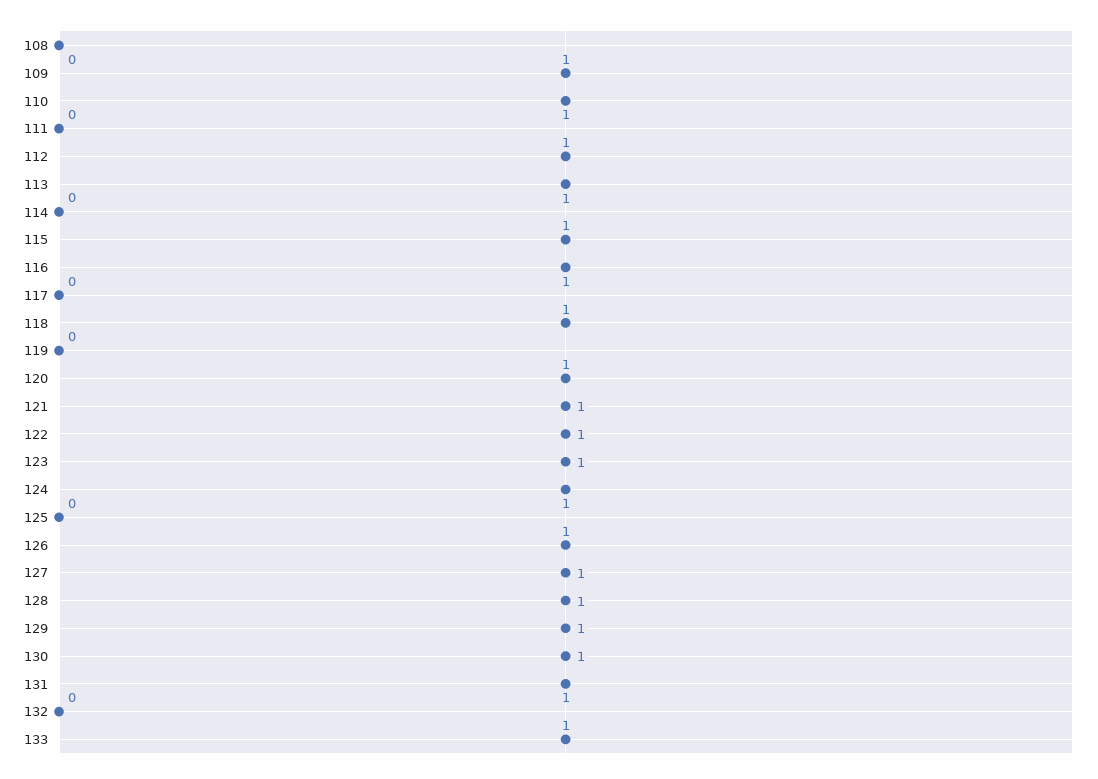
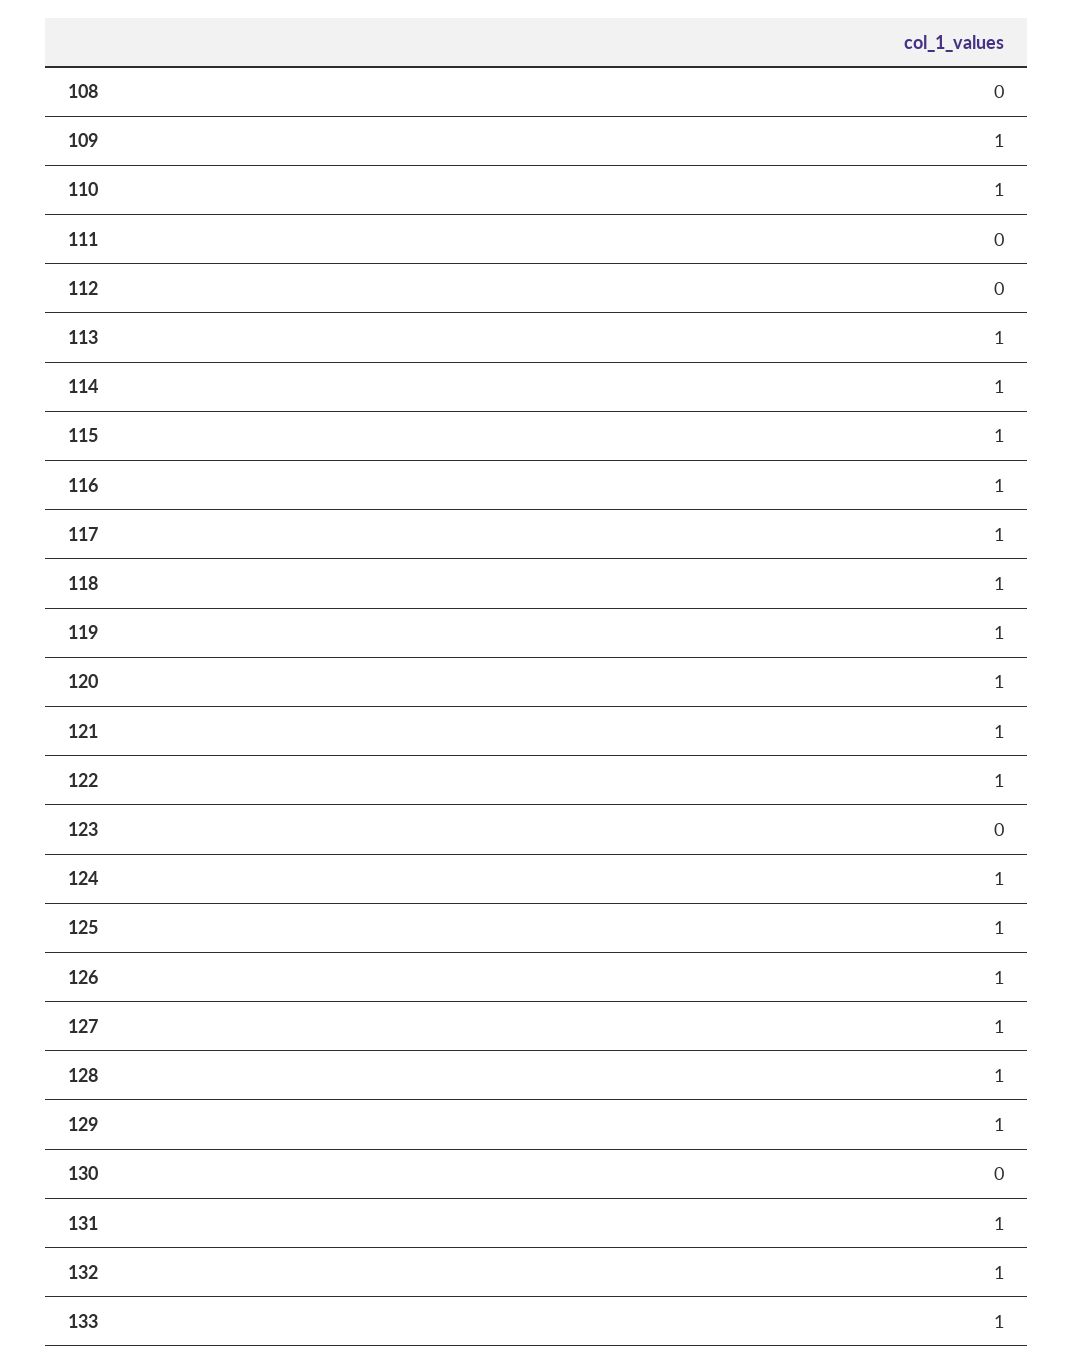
112: 1 -> 0
114: 0 -> 1
117: 0 -> 1
119: 0 -> 1
123: 1 -> 0
125: 0 -> 1
130: 1 -> 0
132: 0 -> 1

